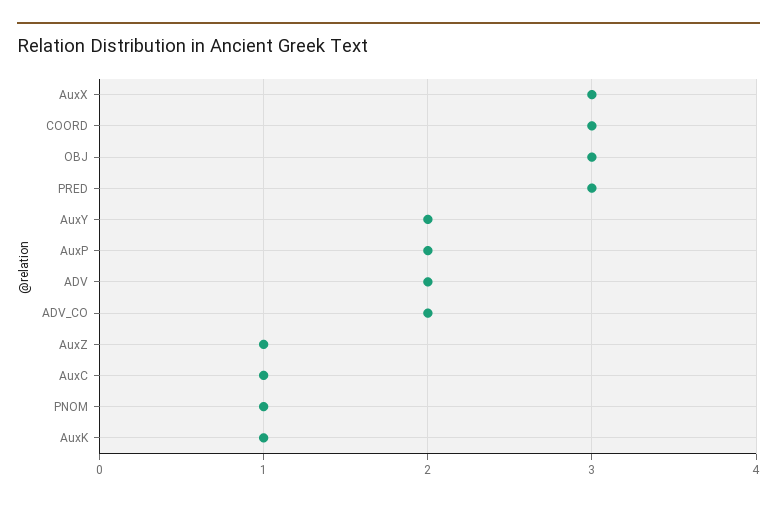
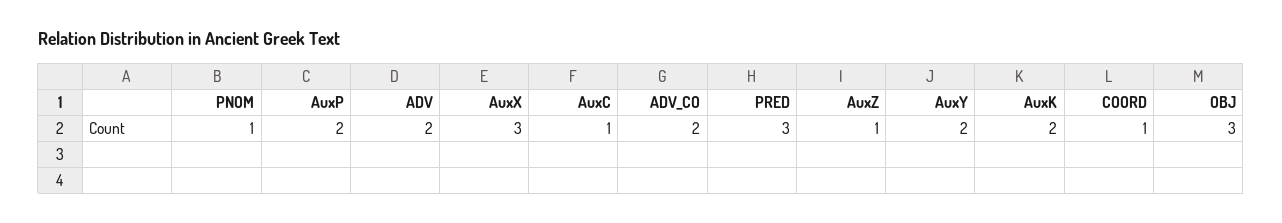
COORD: 3 -> 1
AuxK: 1 -> 2

